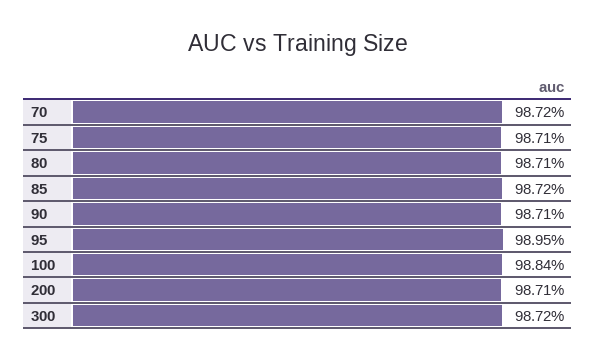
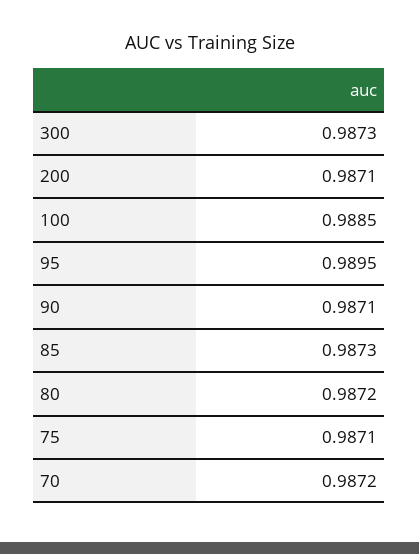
80: 0.9871 -> 0.9872
85: 0.9872 -> 0.9873
100: 0.9884 -> 0.9885
300: 0.9872 -> 0.9873

